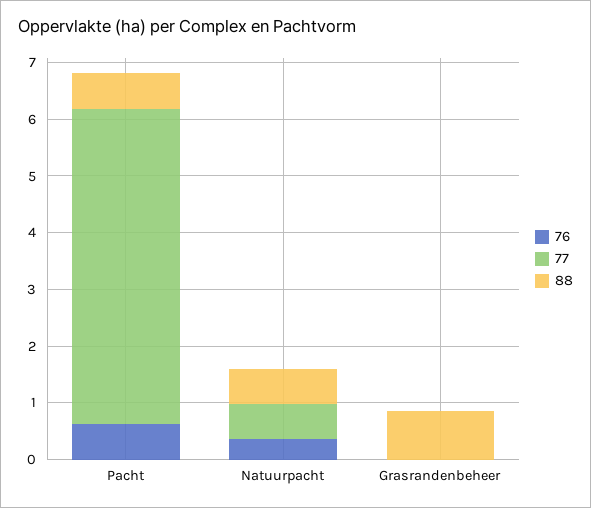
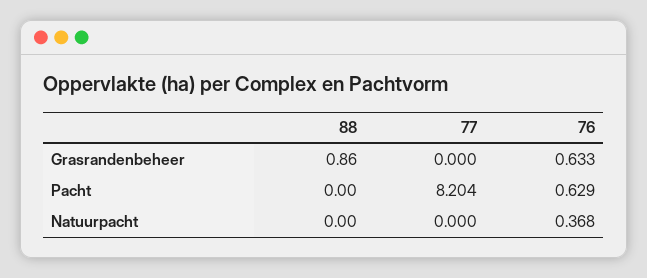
77, Pacht: 5.6 -> 8.204
88, Pacht: 0.6 -> 0
77, Natuurpacht: 0.6 -> 0
88, Natuurpacht: 0.6 -> 0
76, Grasrandenbeheer: 0 -> 0.633

